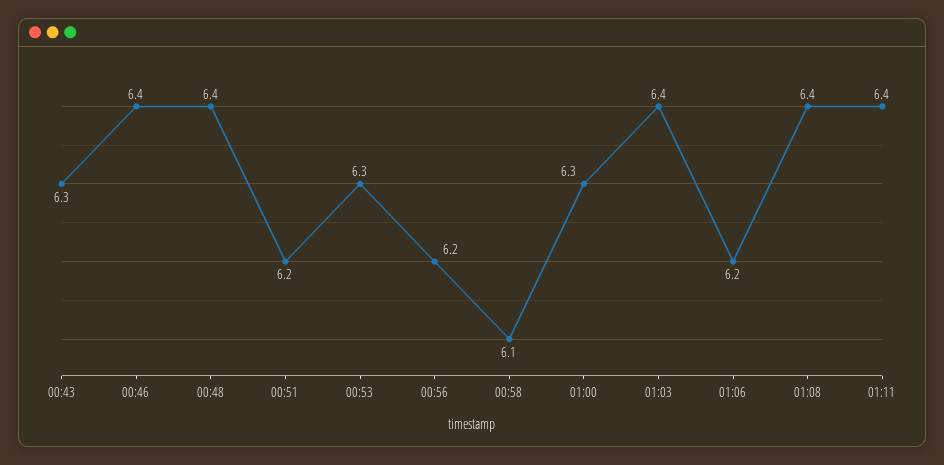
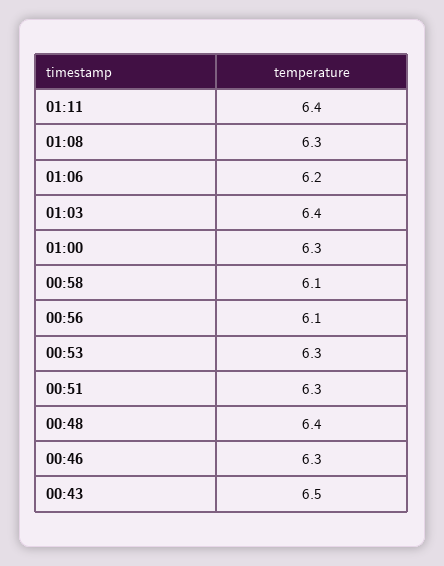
00:43: 6.3 -> 6.5
00:46: 6.4 -> 6.3
00:51: 6.2 -> 6.3
00:56: 6.2 -> 6.1
01:08: 6.4 -> 6.3

